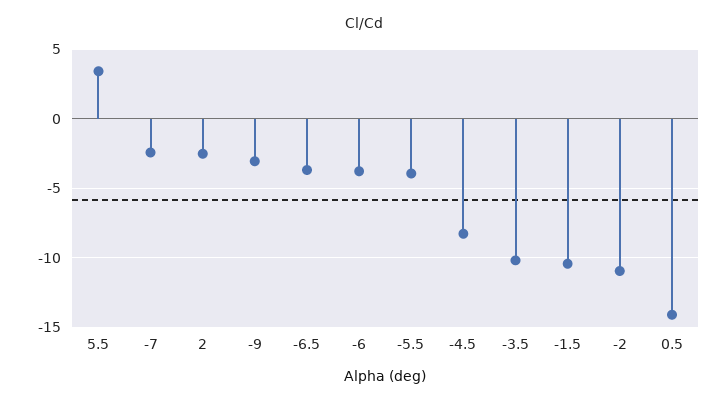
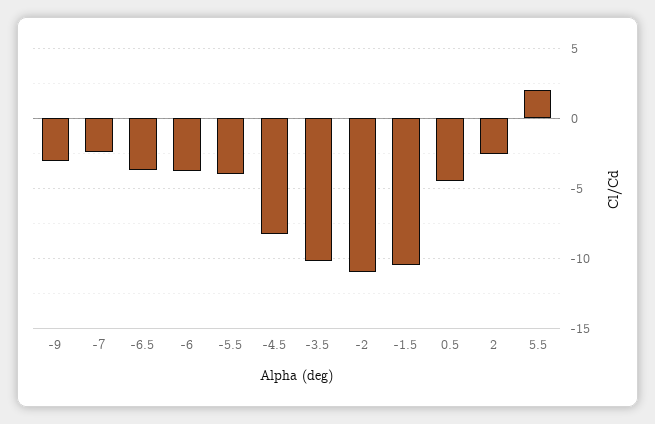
5.5: 3.5 -> 2
0.5: -14 -> -4.5

